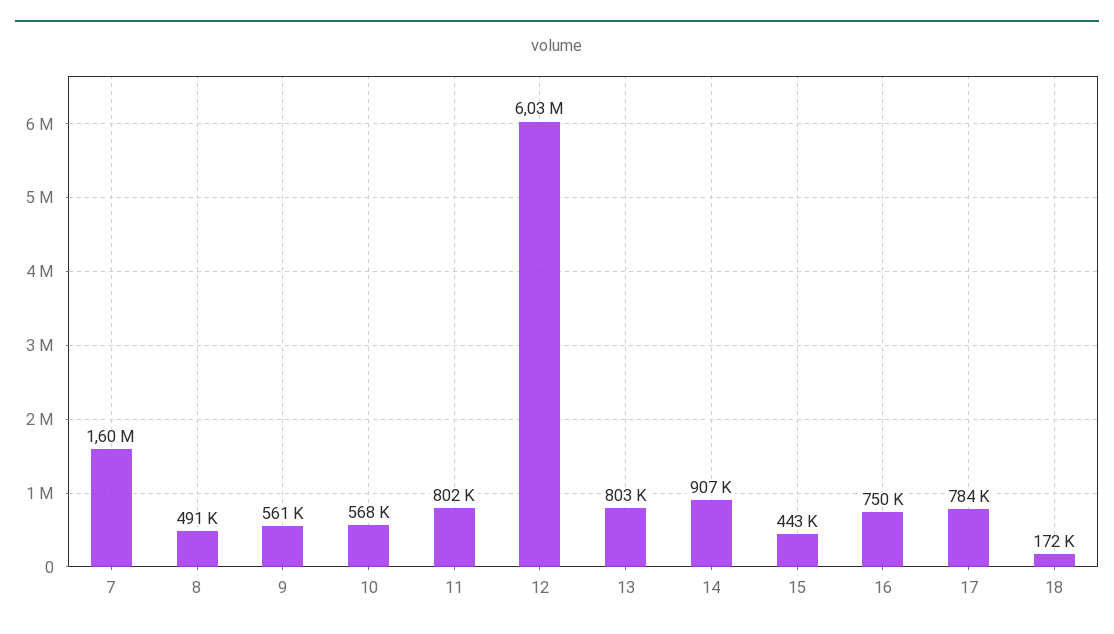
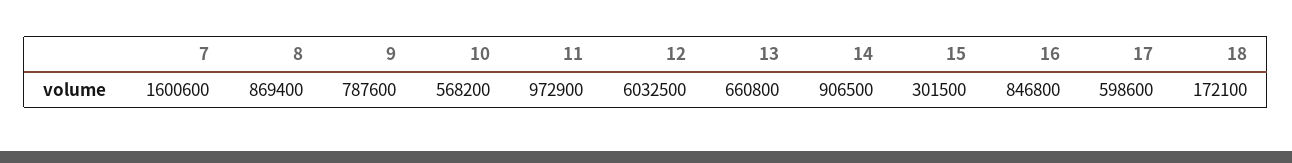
8: 491000 -> 869400
9: 561000 -> 787600
11: 802000 -> 972900
13: 803000 -> 660800
15: 443000 -> 301500
16: 750000 -> 846800
17: 784000 -> 598600

